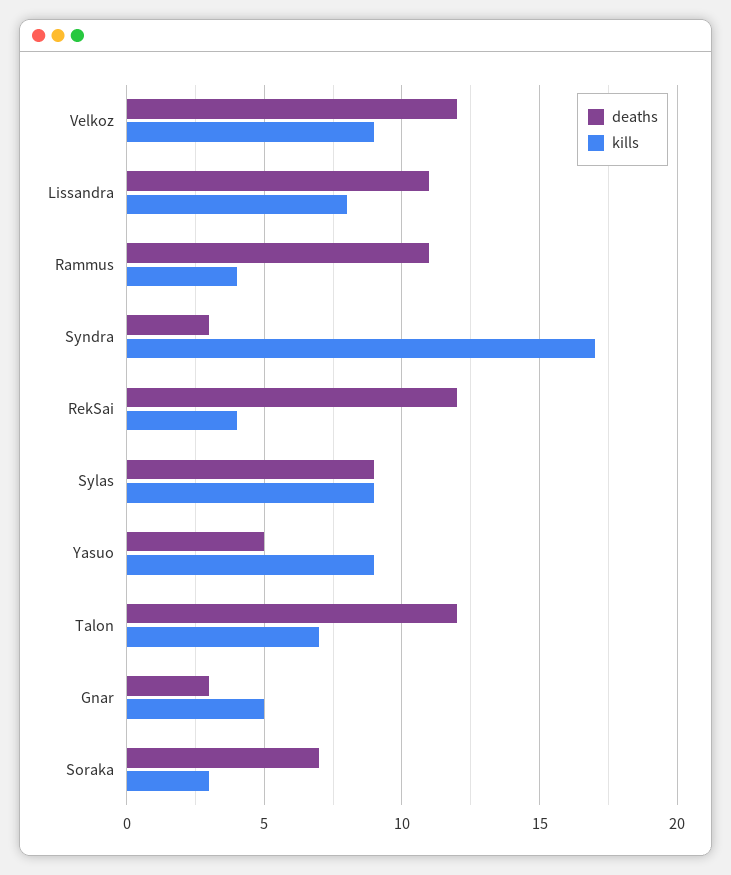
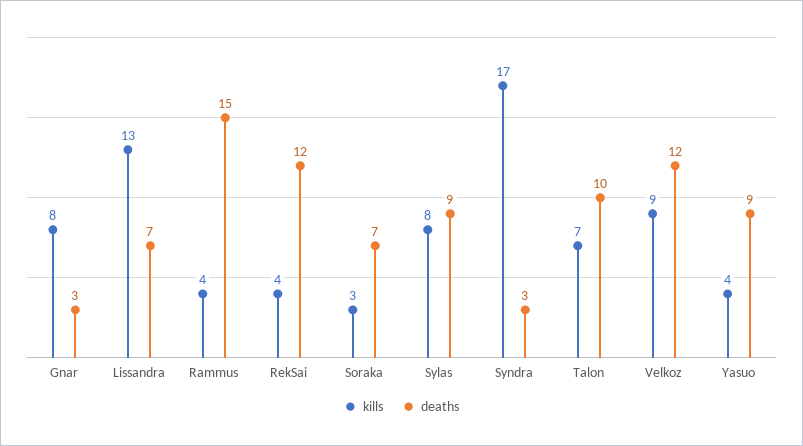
deaths, Lissandra: 11 -> 7
kills, Lissandra: 8 -> 13
deaths, Rammus: 11 -> 15
kills, Sylas: 9 -> 8
deaths, Yasuo: 5 -> 9
kills, Yasuo: 9 -> 4
deaths, Talon: 12 -> 10
kills, Gnar: 5 -> 8

